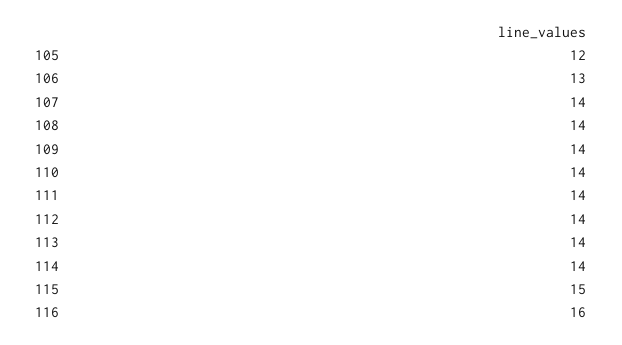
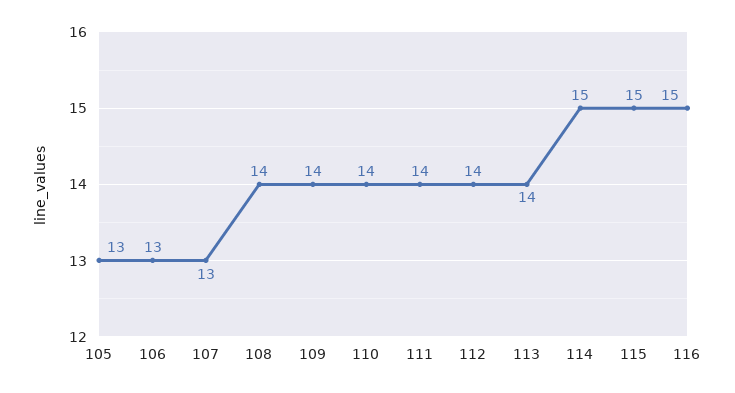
105: 12 -> 13
107: 14 -> 13
114: 14 -> 15
116: 16 -> 15

